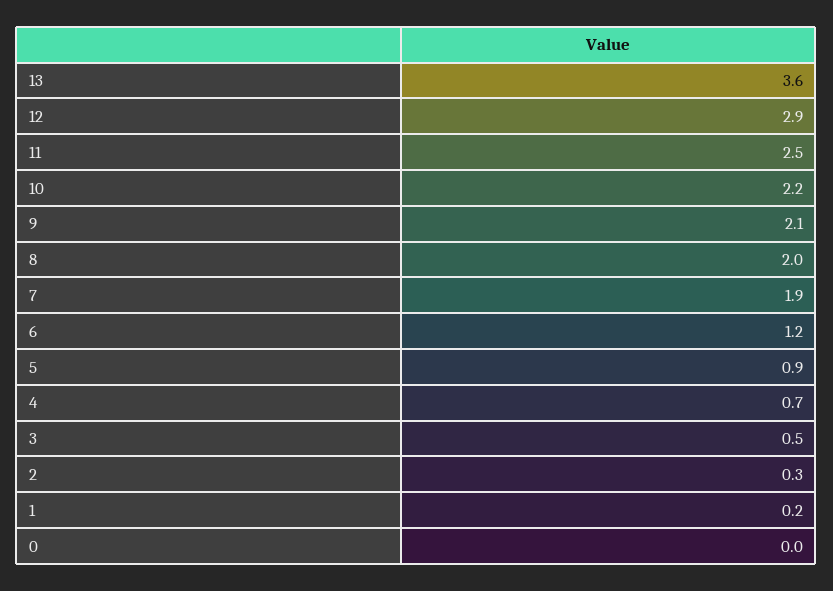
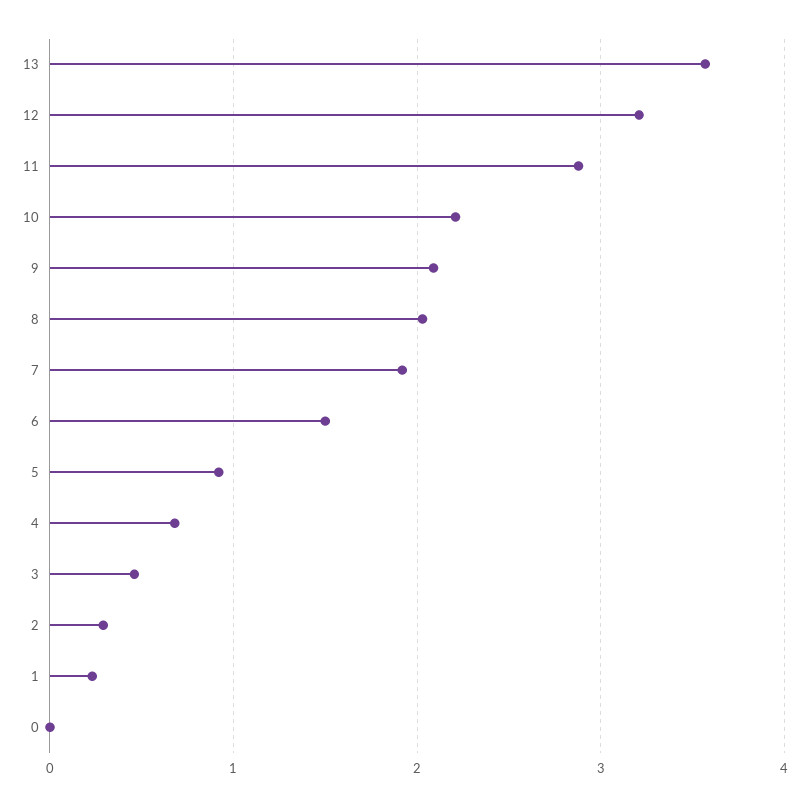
12: 2.9 -> 3.2
11: 2.5 -> 2.9
6: 1.2 -> 1.5

